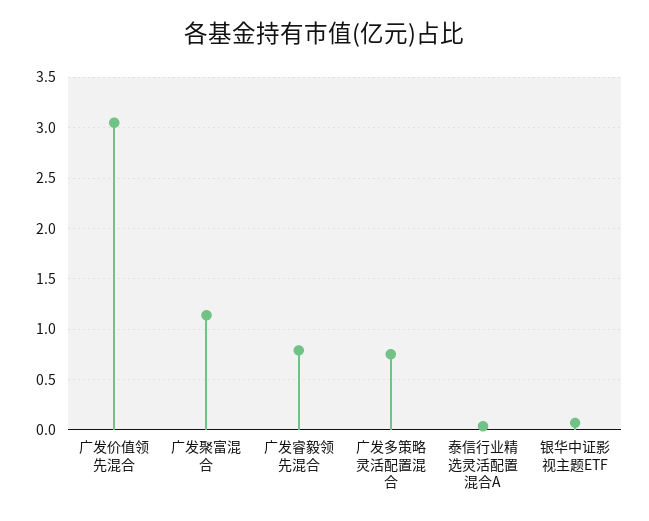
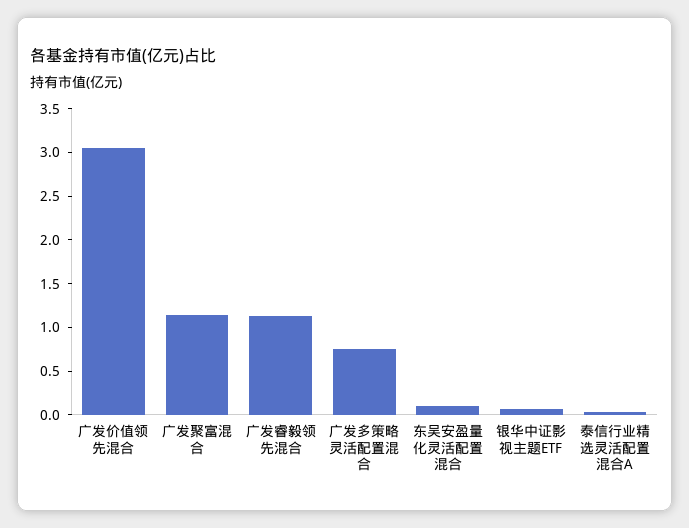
广发睿毅领先混合: 0.8 -> 1.1
东吴安盈量化灵活配置混合: none -> 0.1

